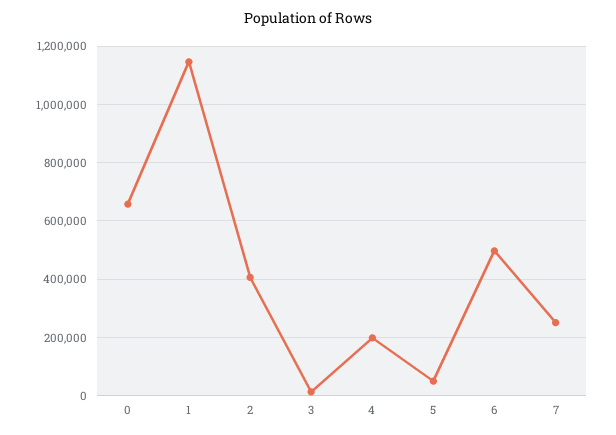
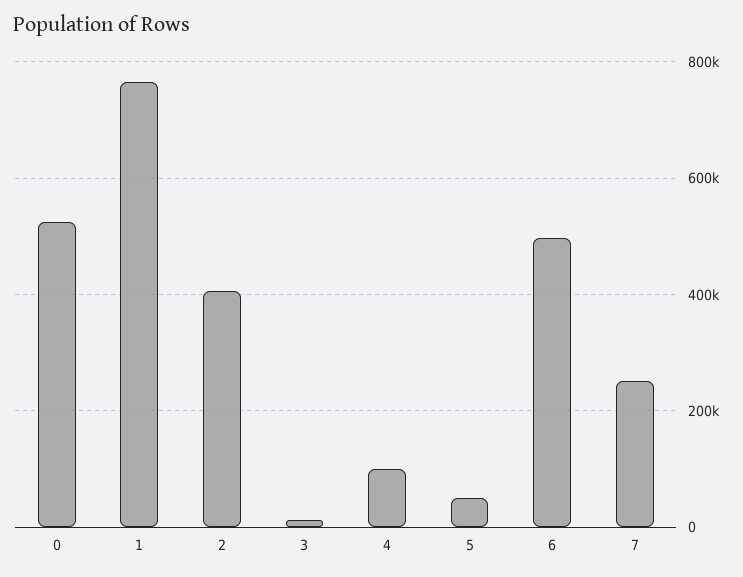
0: 650000 -> 520000
1: 1150000 -> 760000
4: 200000 -> 100000

